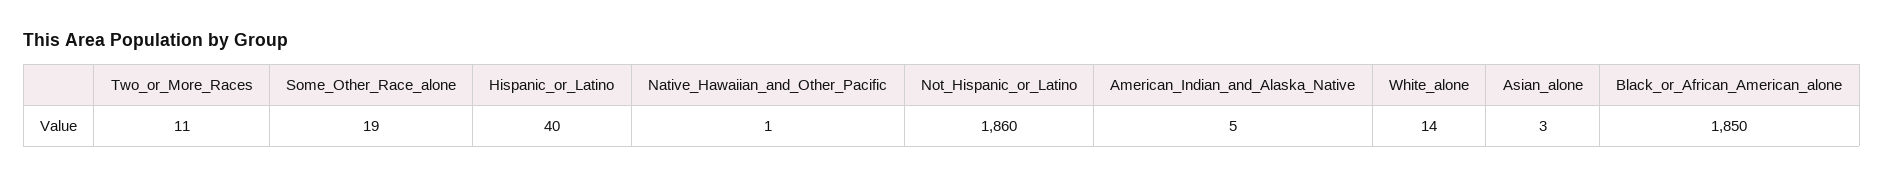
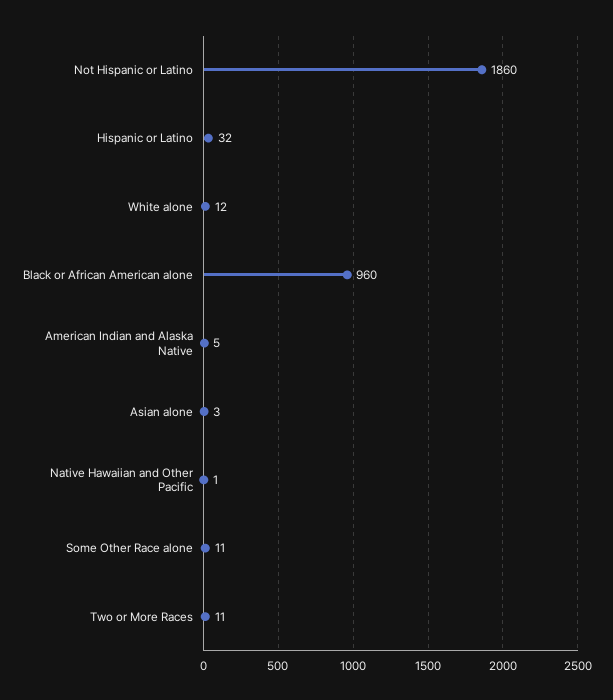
Some_Other_Race_alone: 19 -> 11
Hispanic_or_Latino: 40 -> 32
White_alone: 14 -> 12
Black_or_African_American_alone: 1850 -> 960

